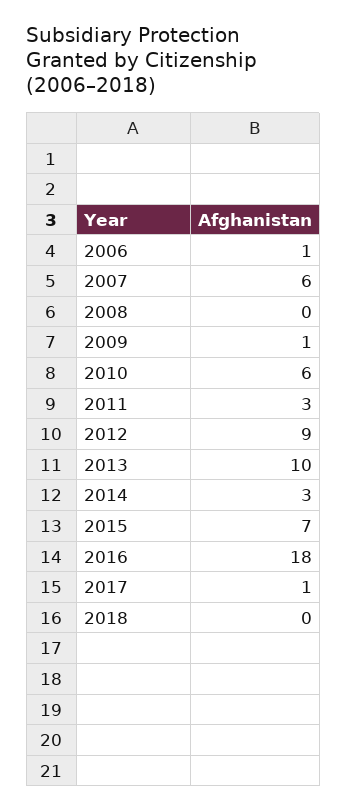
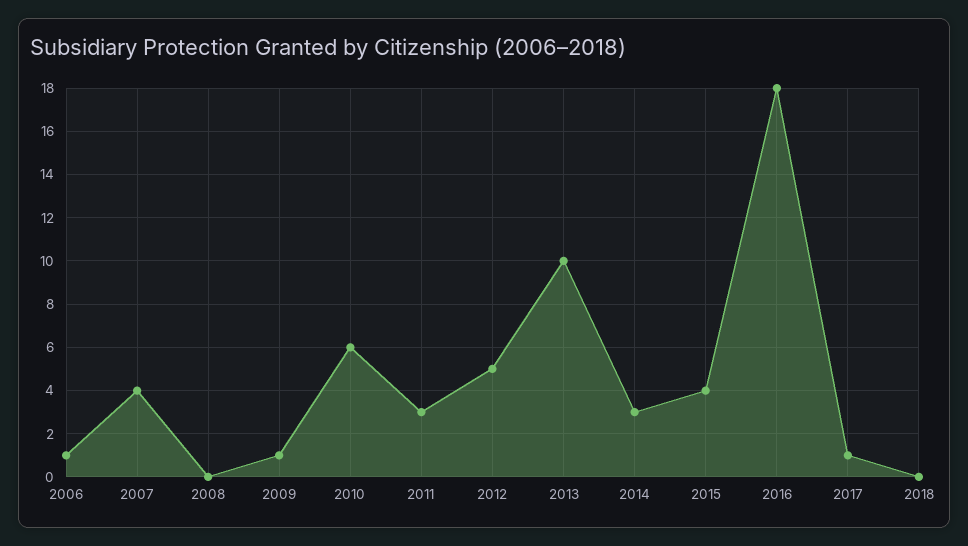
2007: 6 -> 4
2012: 9 -> 5
2015: 7 -> 4

